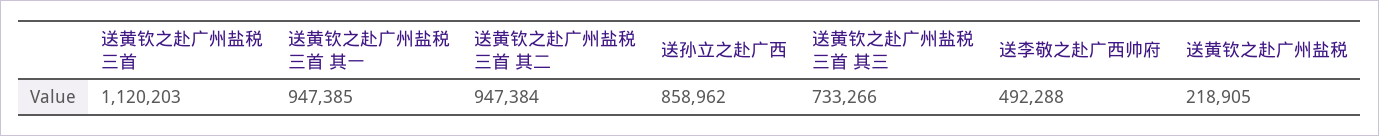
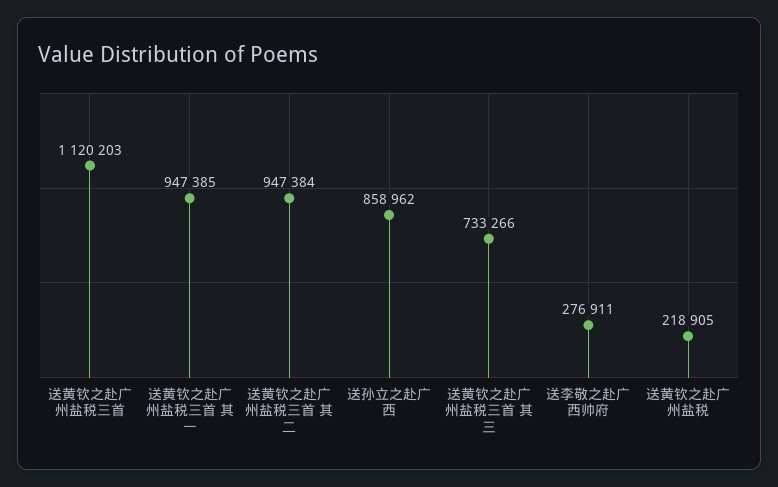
送李敬之赴广西帅府: 492288 -> 276911

